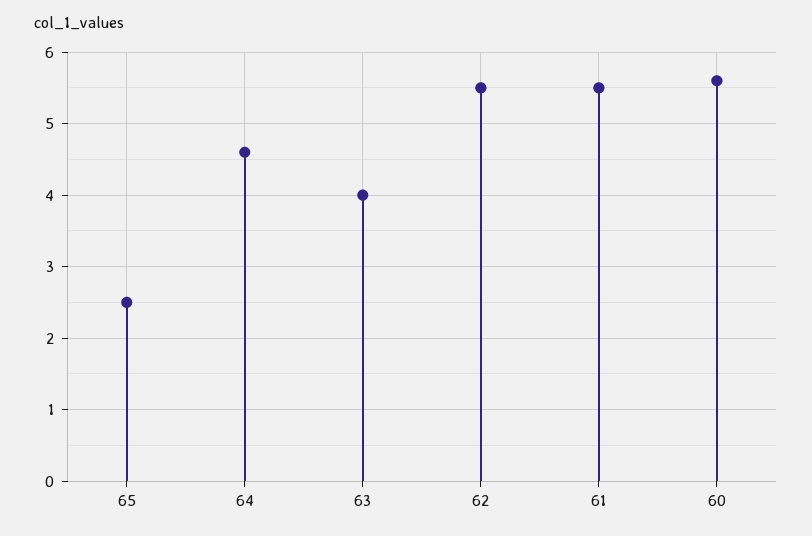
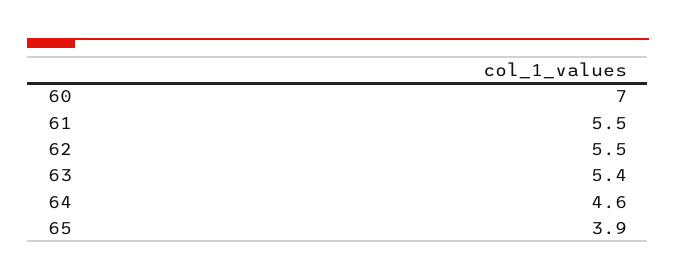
65: 2.5 -> 3.9
63: 4 -> 5.4
60: 5.6 -> 7

